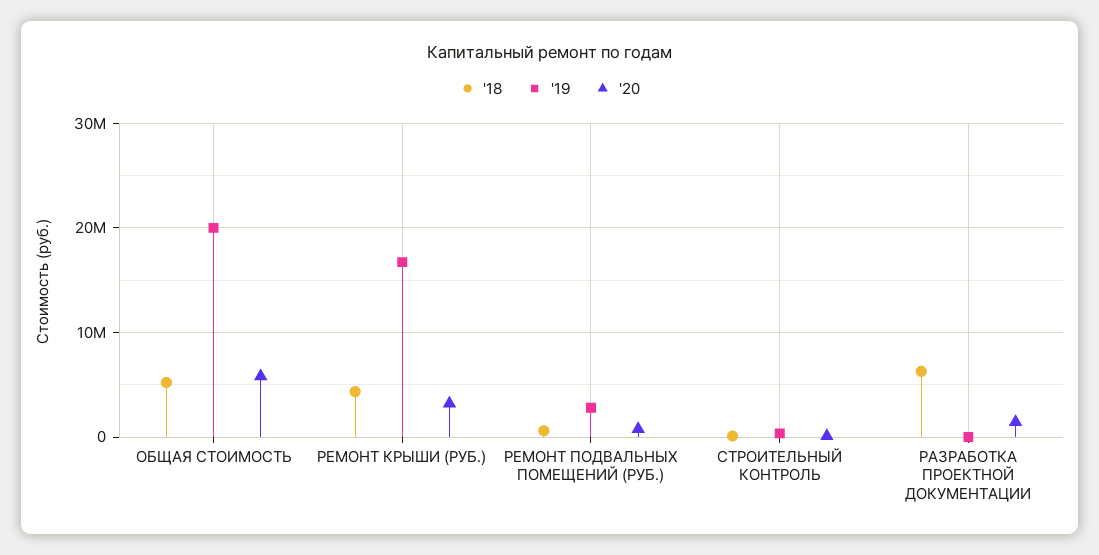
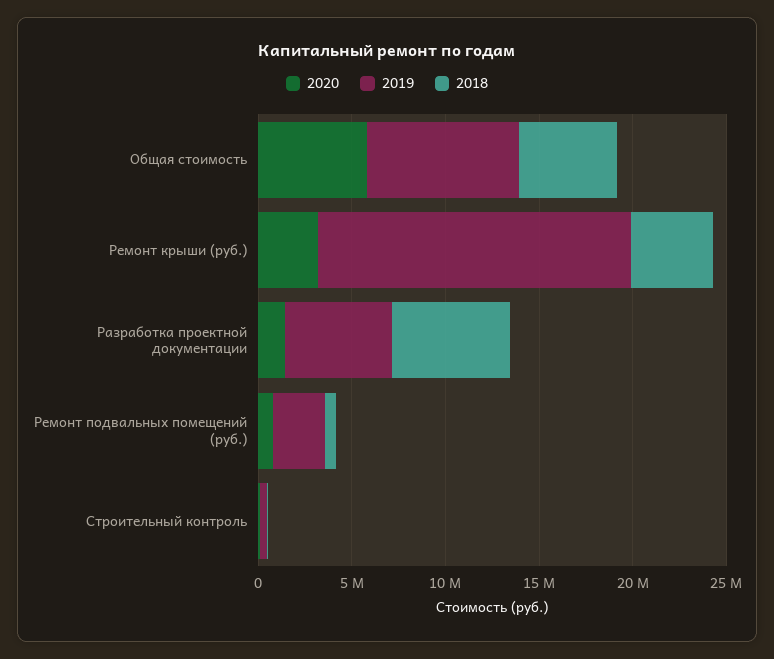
'19, ОБЩАЯ СТОИМОСТЬ: 20000000 -> 8000000
'19, РАЗРАБОТКА ПРОЕКТНОЙ ДОКУМЕНТАЦИИ: 0 -> 6000000

